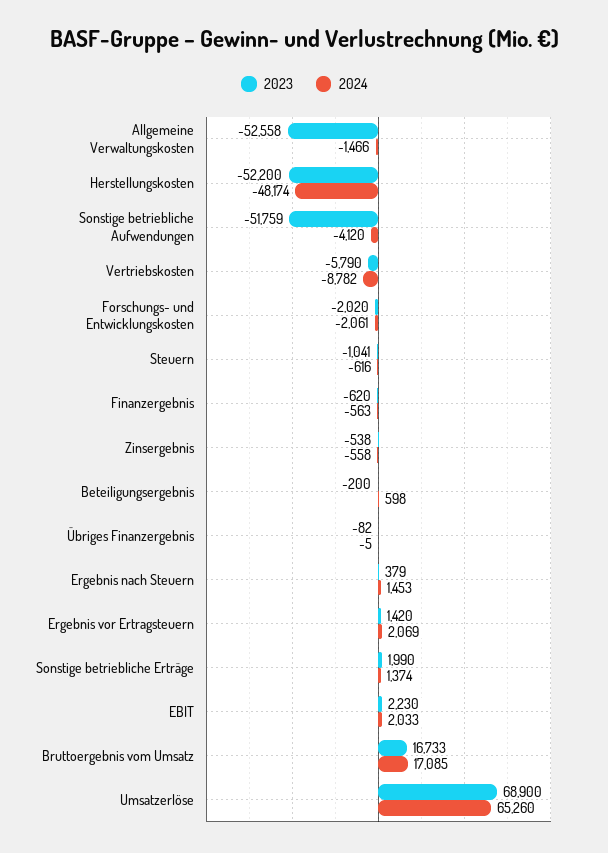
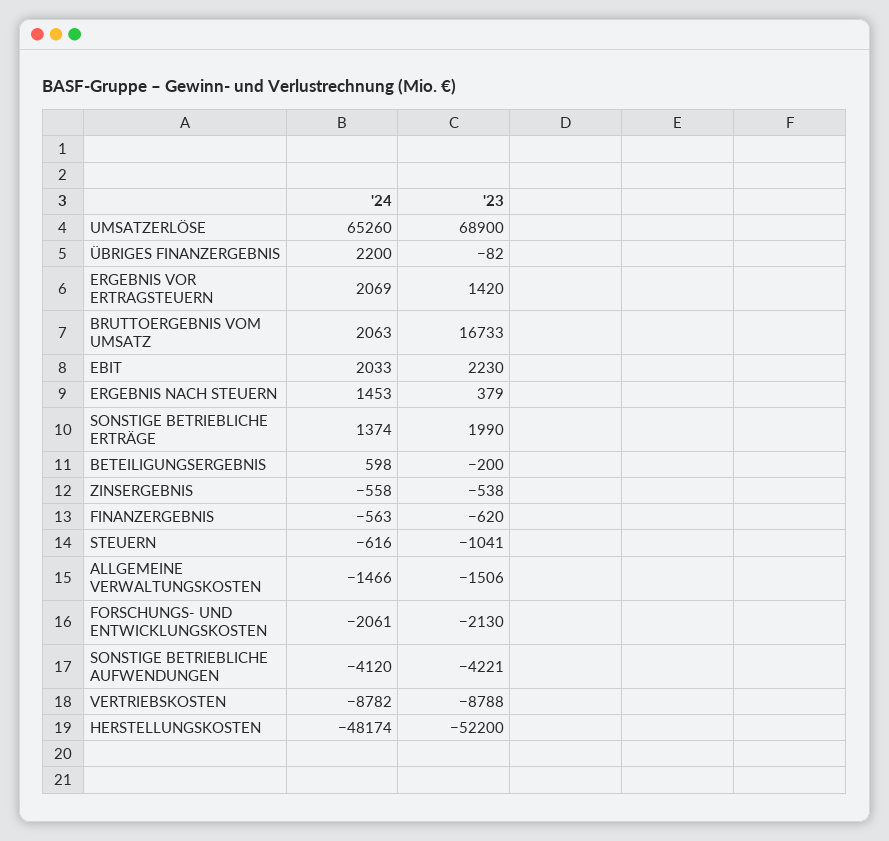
2023, Allgemeine Verwaltungskosten: -52558 -> -1506
2023, Sonstige betriebliche Aufwendungen: -51759 -> -4221
2023, Vertriebskosten: -5790 -> -8788
2023, Forschungs- und Entwicklungskosten: -2020 -> -2130
2024, Übriges Finanzergebnis: -5 -> 2200
2024, Bruttoergebnis vom Umsatz: 17085 -> 2063

